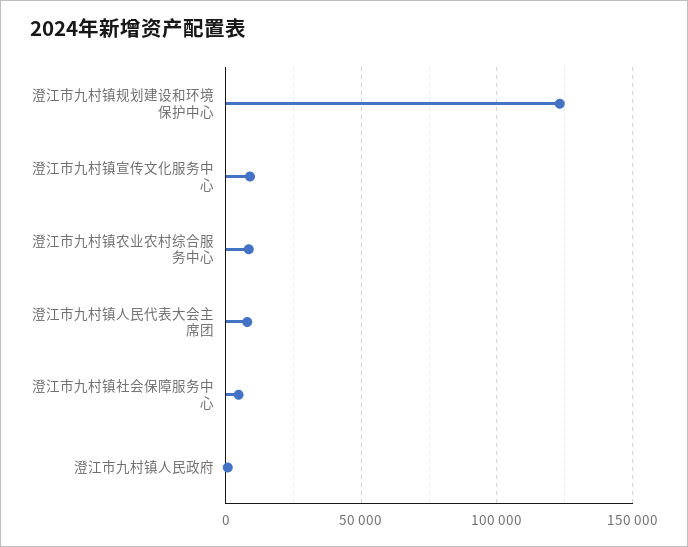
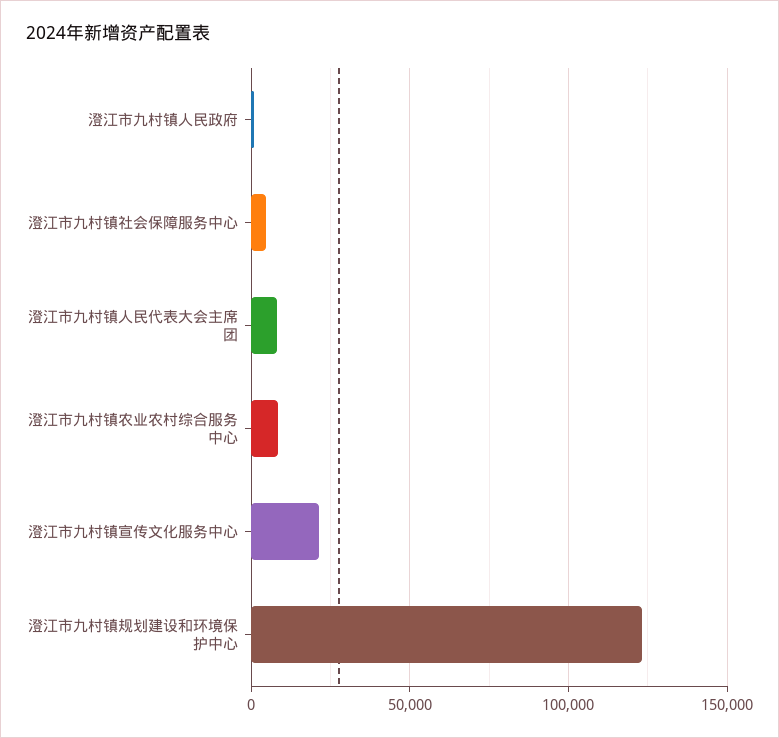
澄江市九村镇宣传文化服务中心: 10000 -> 20000

